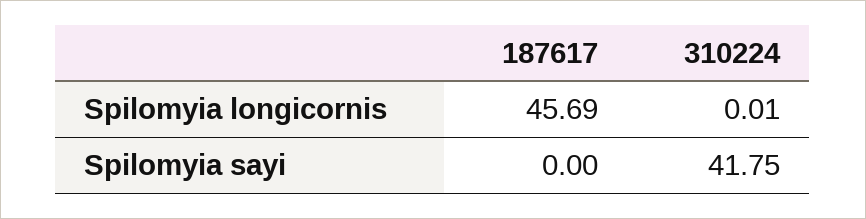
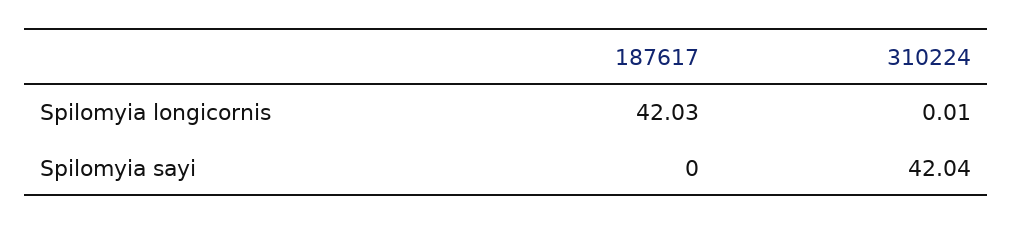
187617, Spilomyia longicornis: 45.69 -> 42.03
310224, Spilomyia sayi: 41.75 -> 42.04

